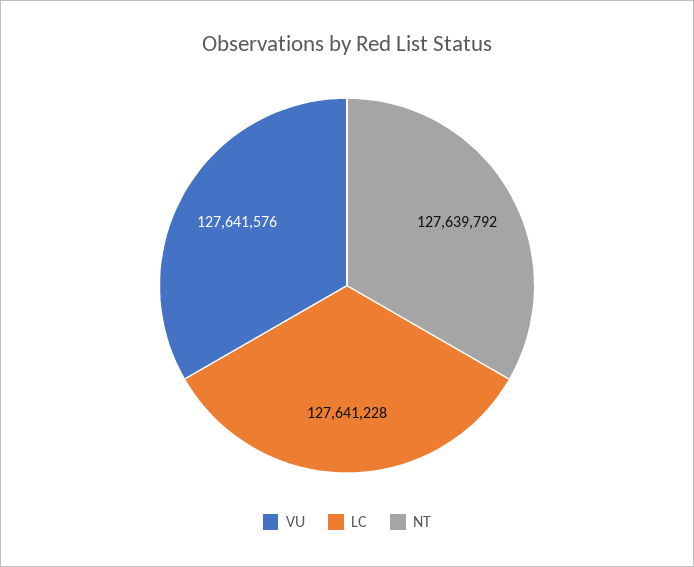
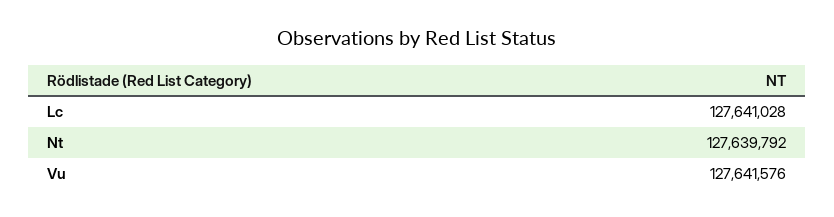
LC: 127641228 -> 127641028

